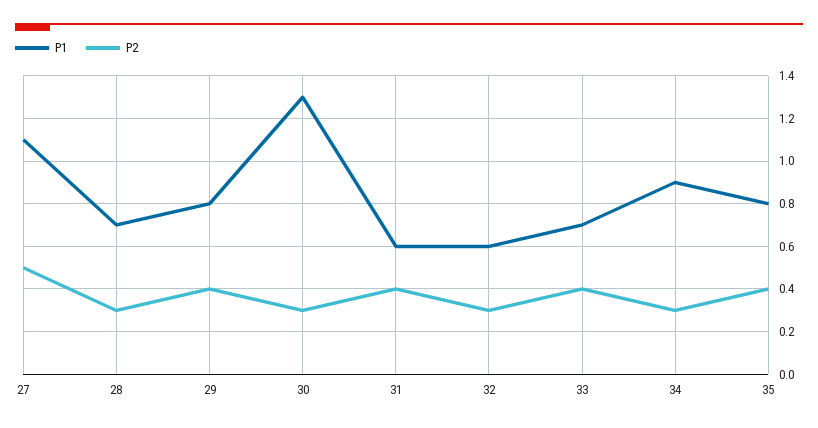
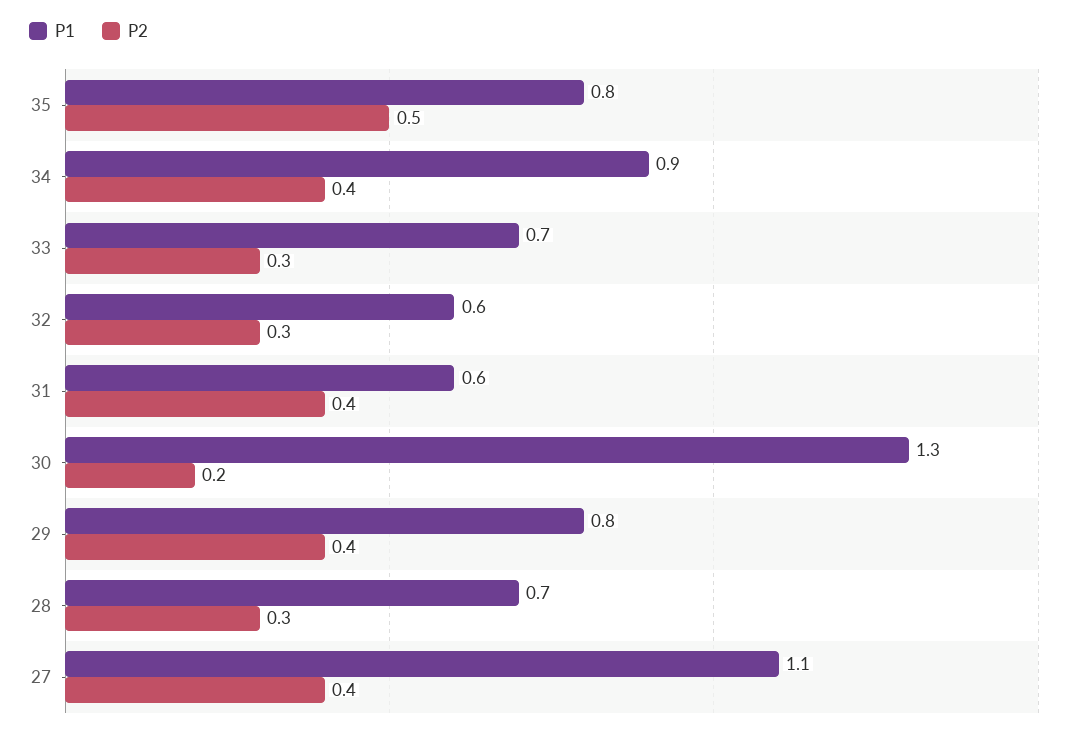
P2, 27: 0.5 -> 0.4
P2, 30: 0.3 -> 0.2
P2, 33: 0.4 -> 0.3
P2, 34: 0.3 -> 0.4
P2, 35: 0.4 -> 0.5

